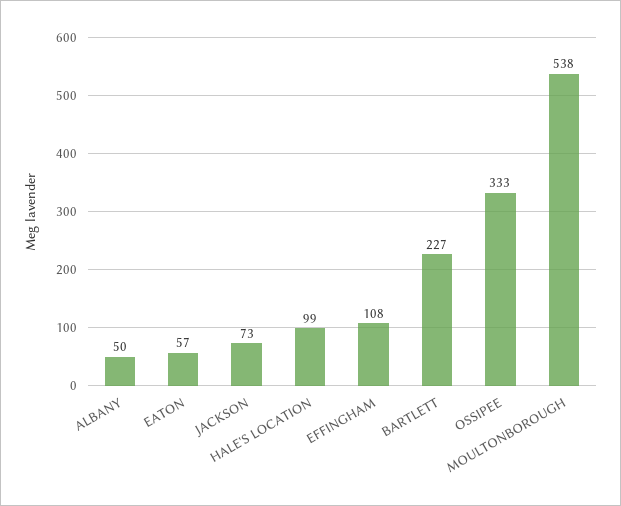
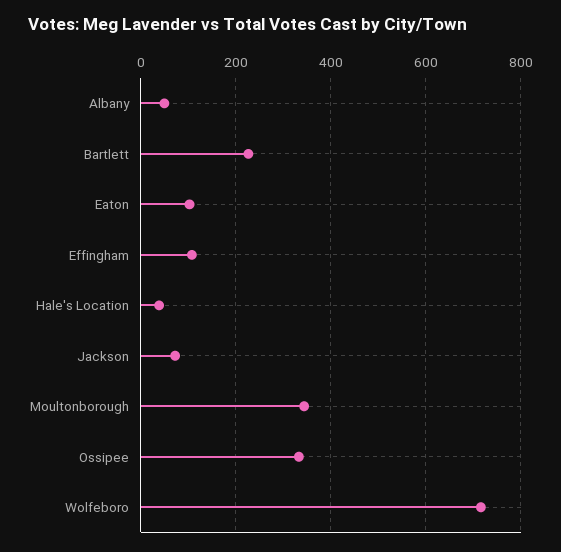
EATON: 57 -> 100
HALE'S LOCATION: 99 -> 40
MOULTONBOROUGH: 538 -> 340
Wolfeboro: none -> 720

